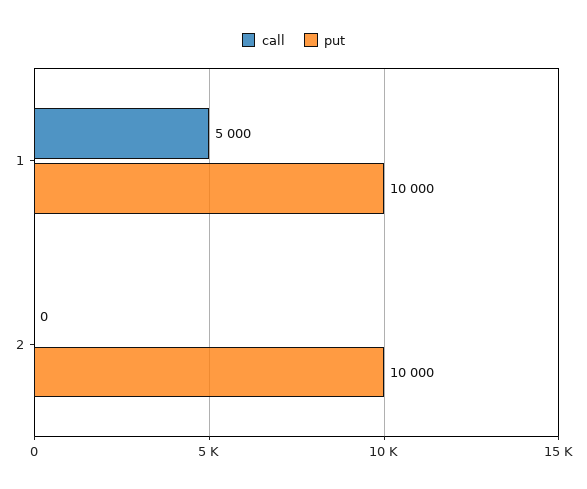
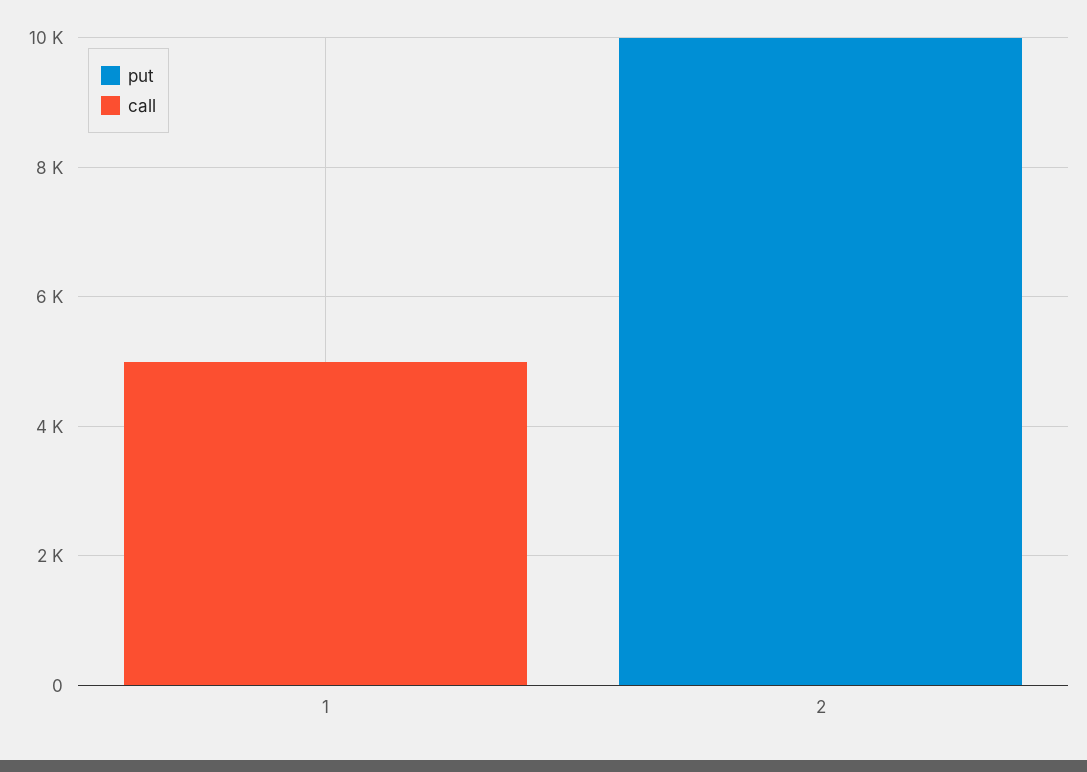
put, 1: 10000 -> 0

